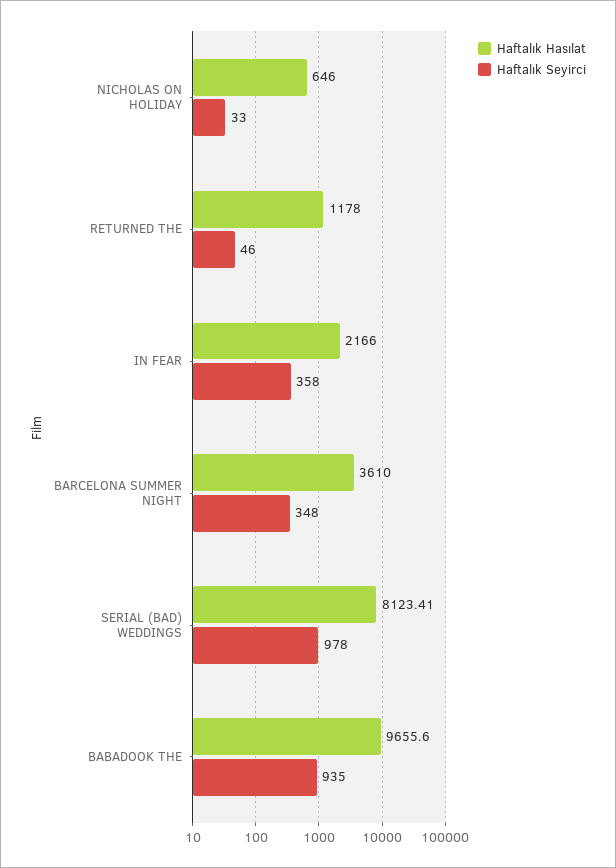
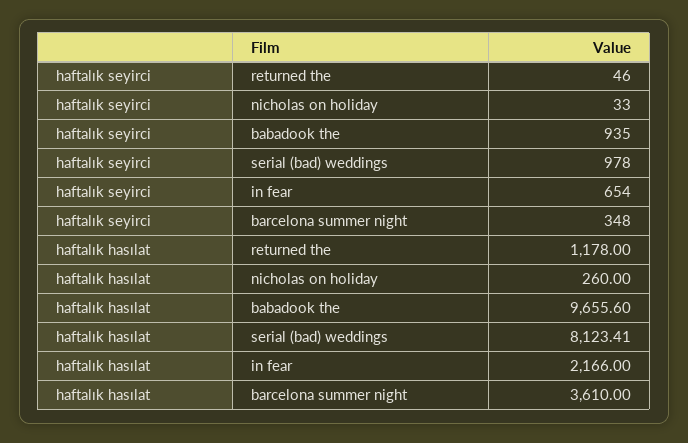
Haftalık Hasılat, NICHOLAS ON HOLIDAY: 646 -> 260
Haftalık Seyirci, IN FEAR: 358 -> 654

